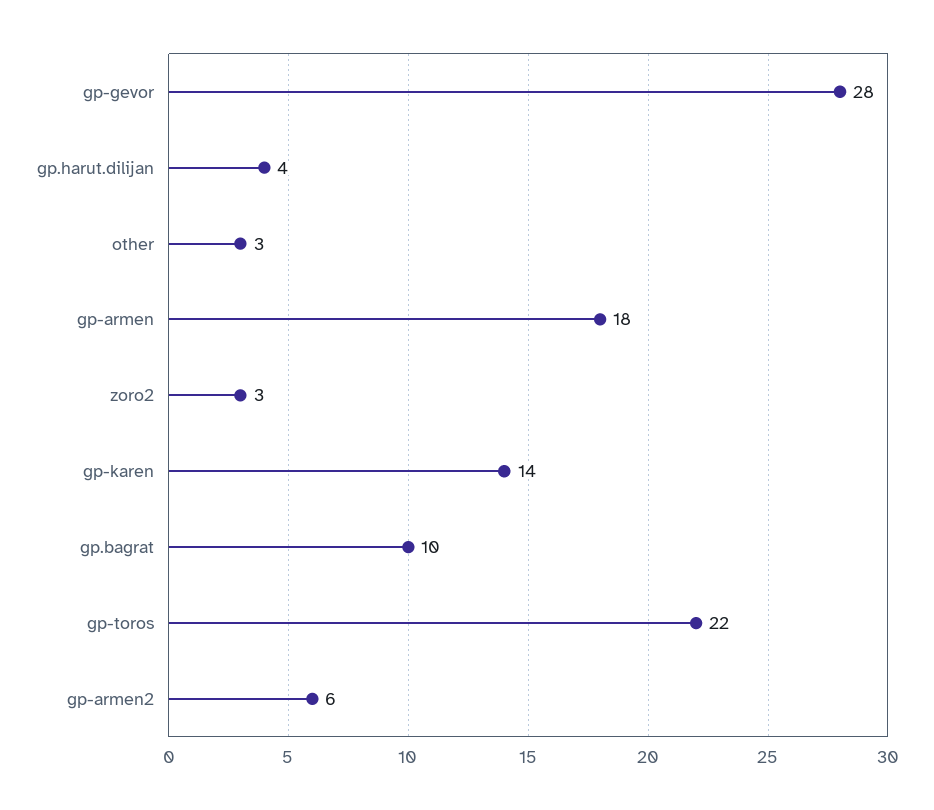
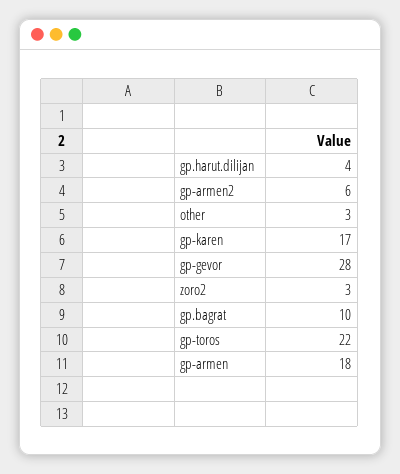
gp-karen: 14 -> 17

